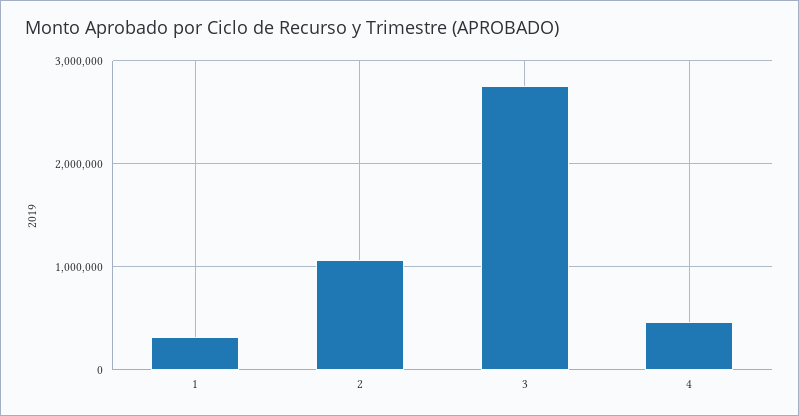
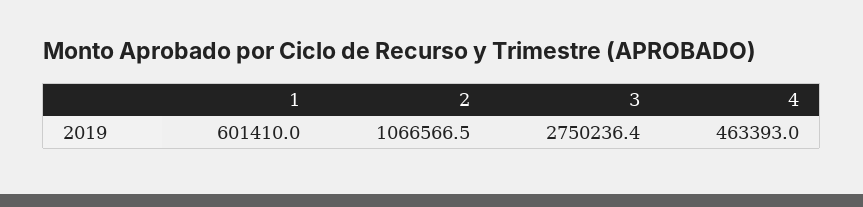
1: 300000 -> 601410

